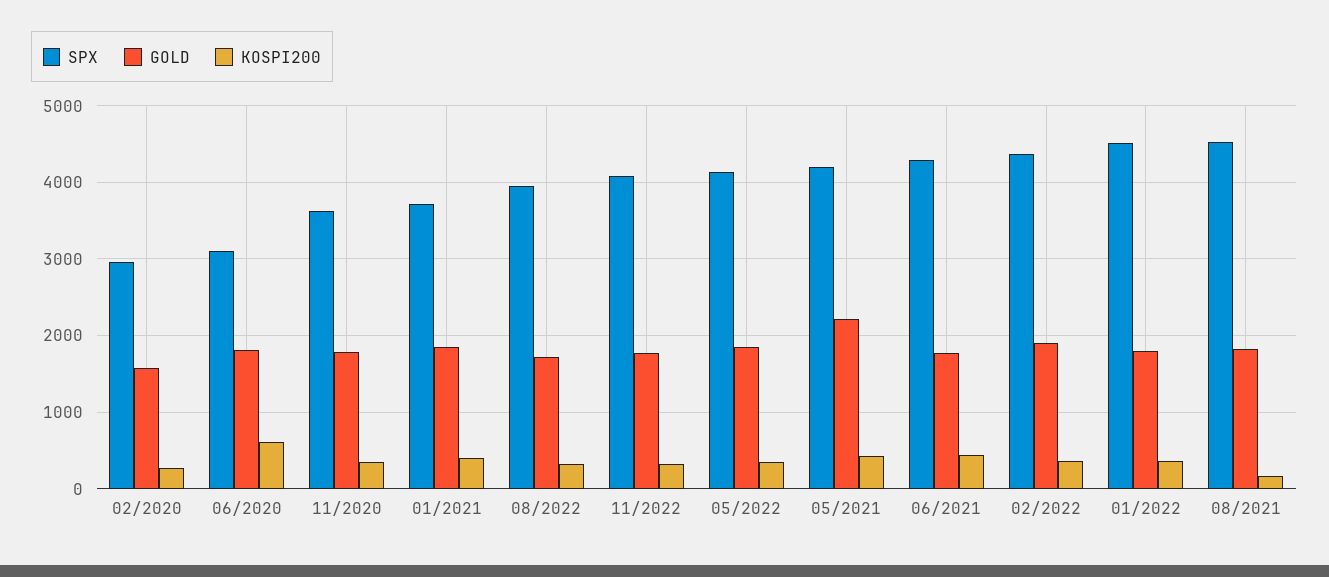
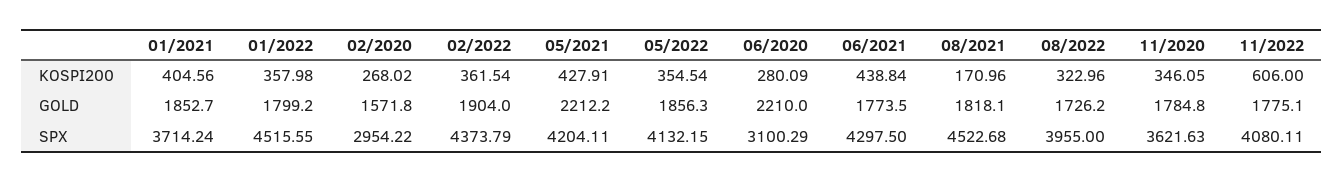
GOLD, 06/2020: 1800 -> 2210
KOSPI200, 06/2020: 600 -> 280.09
KOSPI200, 11/2022: 300 -> 606

